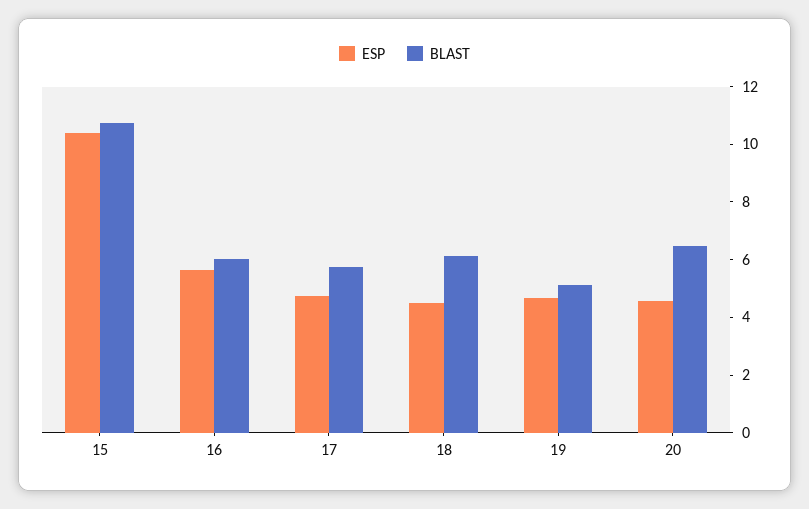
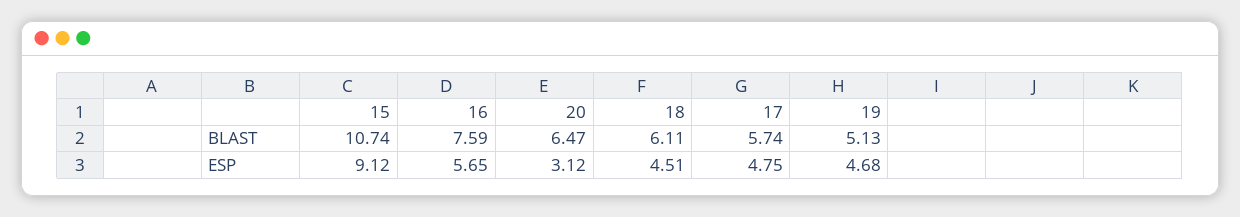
ESP, 15: 10.5 -> 9.12
BLAST, 16: 6 -> 7.59
ESP, 20: 4.5 -> 3.12

